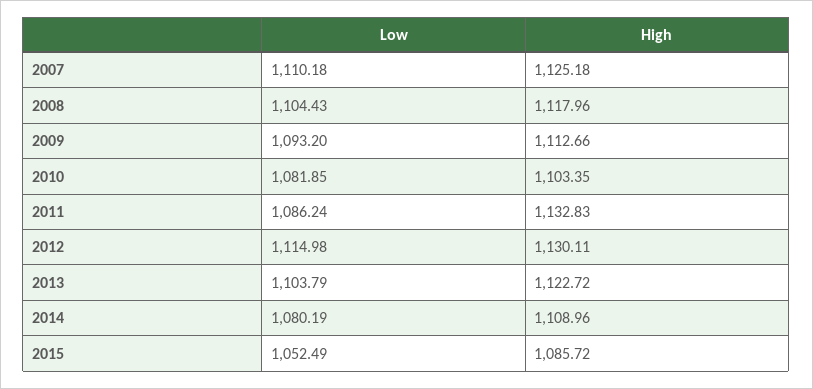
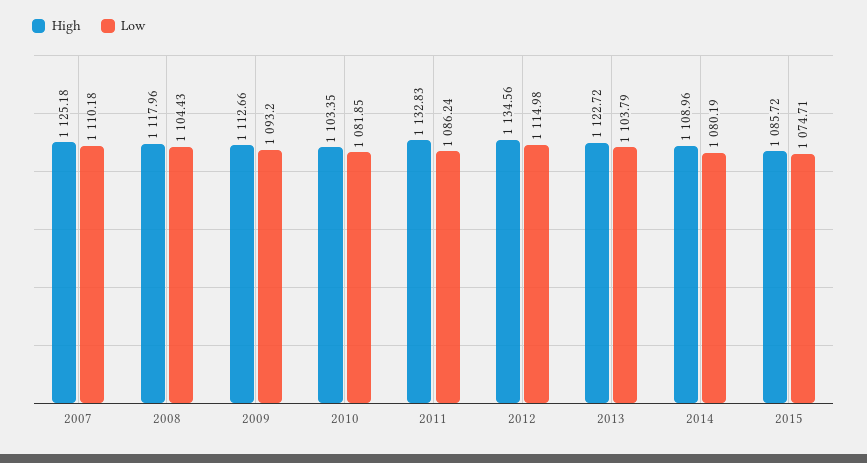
High, 2012: 1130.11 -> 1134.56
Low, 2015: 1052.49 -> 1074.71

